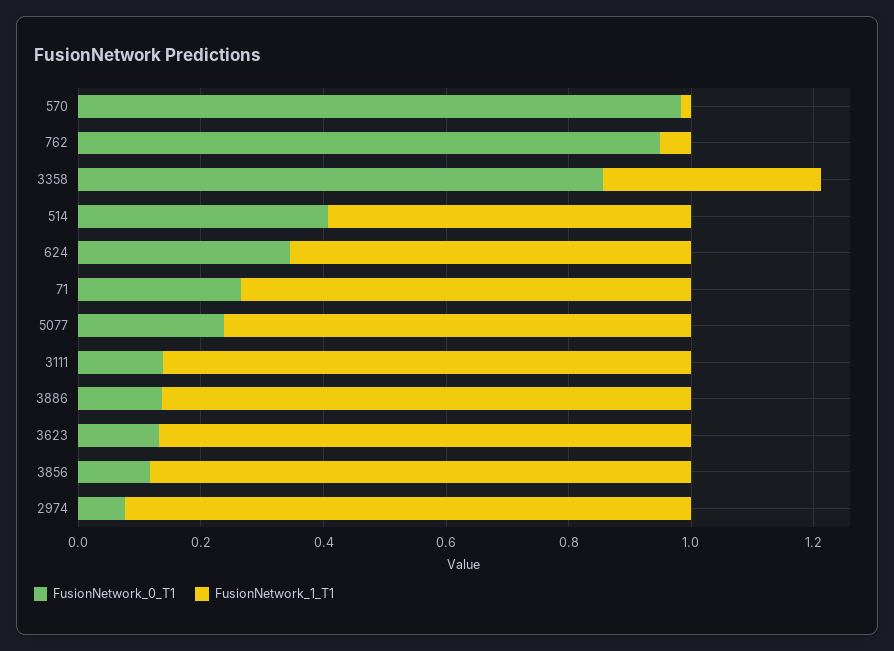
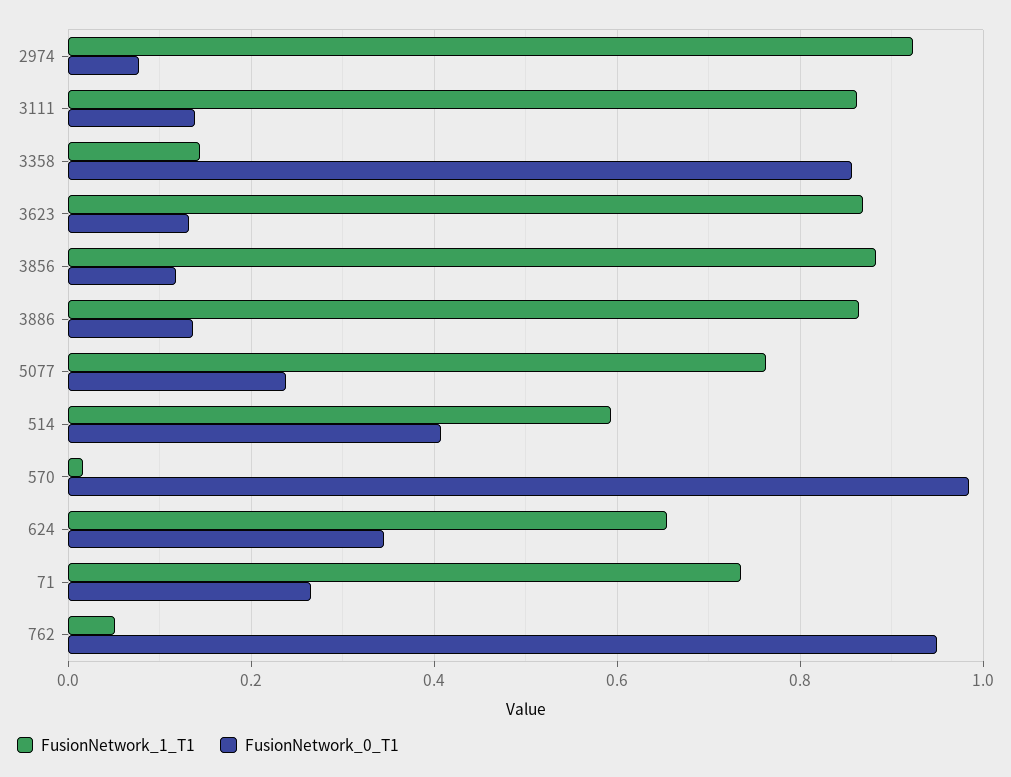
FusionNetwork_1_T1, 3358: 0.35 -> 0.14

